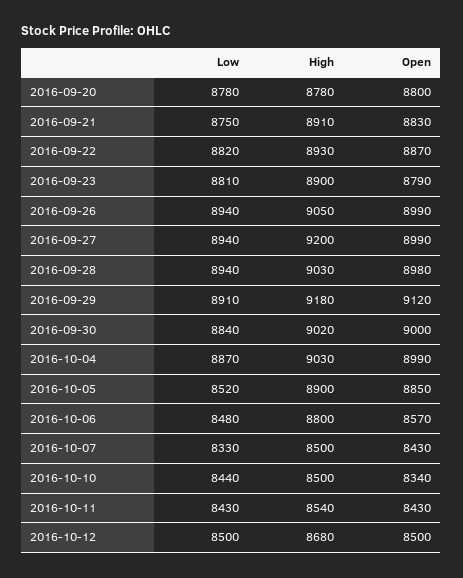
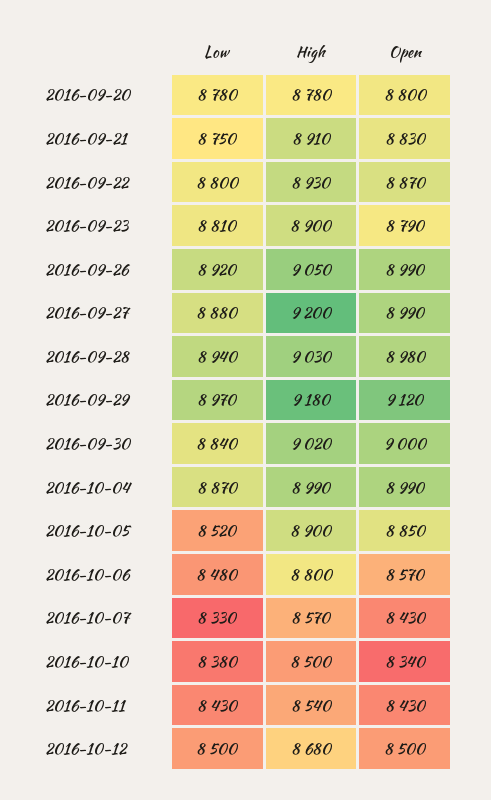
Low, 2016-09-22: 8820 -> 8800
Low, 2016-09-26: 8940 -> 8920
Low, 2016-09-27: 8940 -> 8880
Low, 2016-09-29: 8910 -> 8970
High, 2016-10-04: 9030 -> 8990
High, 2016-10-07: 8500 -> 8570
Low, 2016-10-10: 8440 -> 8380

